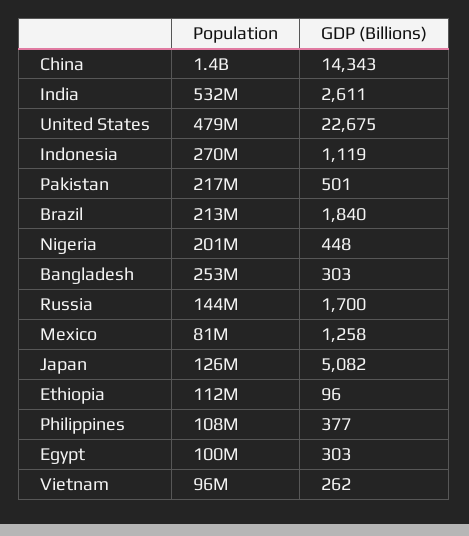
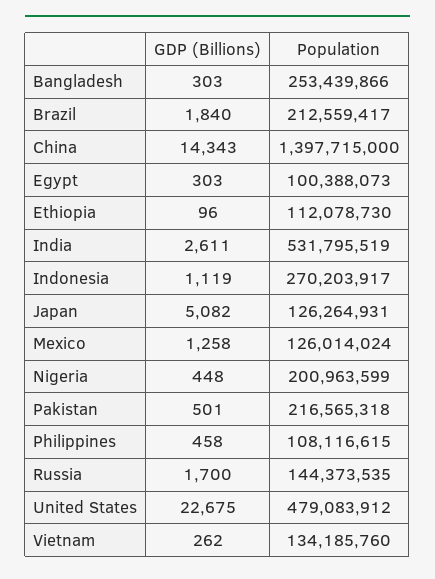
Population, Mexico: 81000000 -> 126014024
GDP (Billions), Philippines: 377 -> 458
Population, Vietnam: 96000000 -> 134185760

